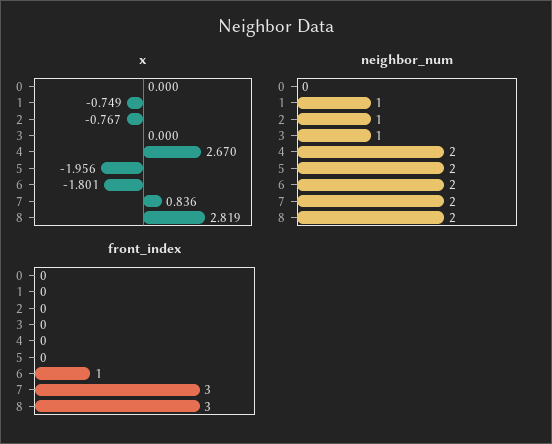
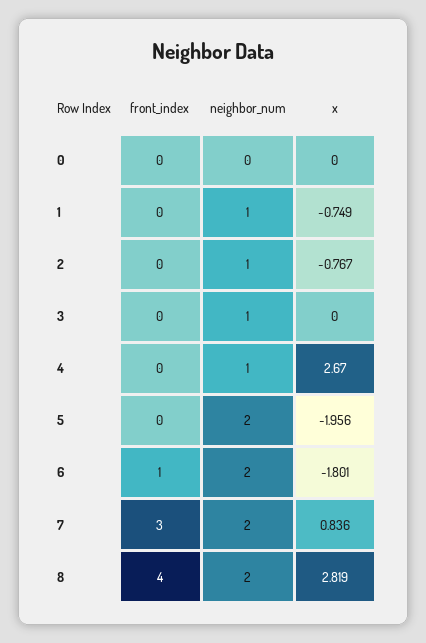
neighbor_num, 4: 2 -> 1
front_index, 8: 3 -> 4

